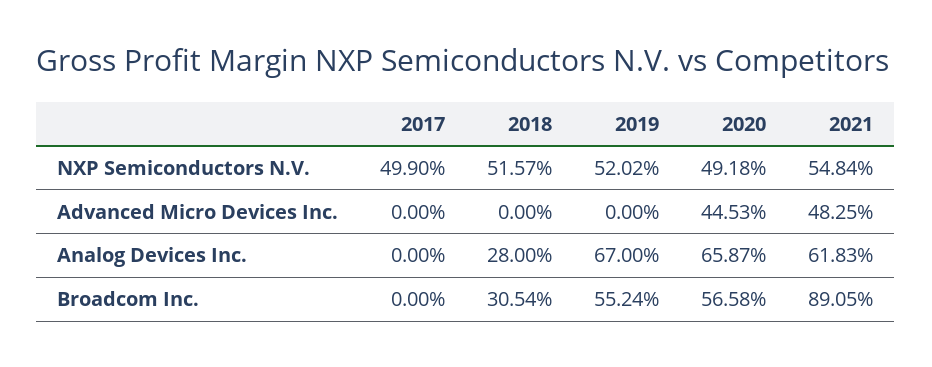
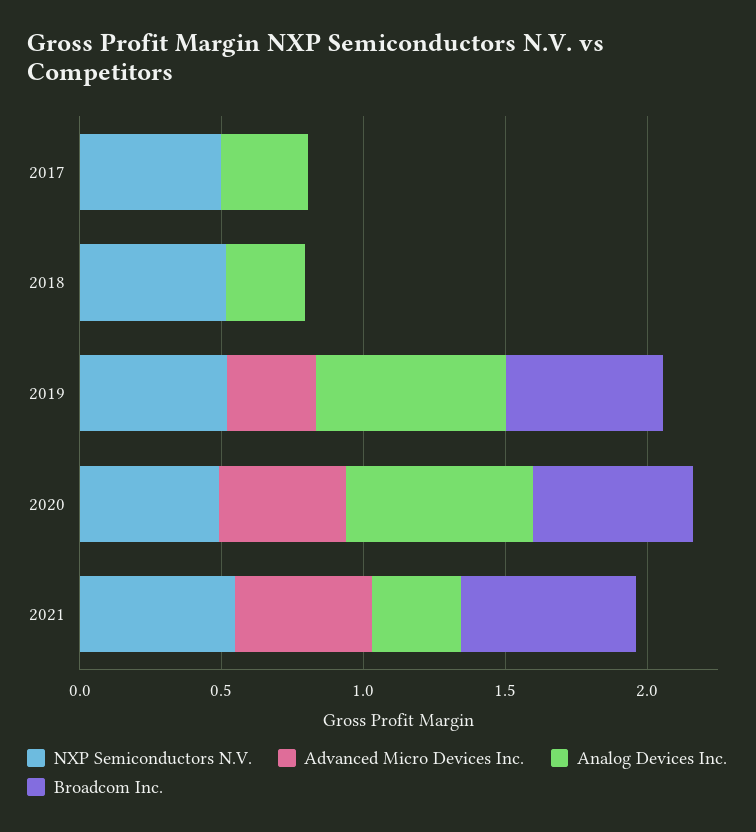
Advanced Micro Devices Inc., 2019: 0 -> 0.3
Analog Devices Inc., 2017: 0 -> 0.3
Analog Devices Inc., 2021: 0.6183 -> 0.3
Broadcom Inc., 2018: 0.3054 -> 0
Broadcom Inc., 2021: 0.8905 -> 0.6

